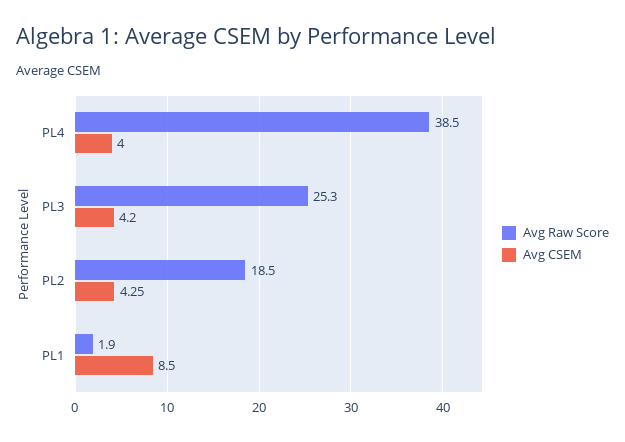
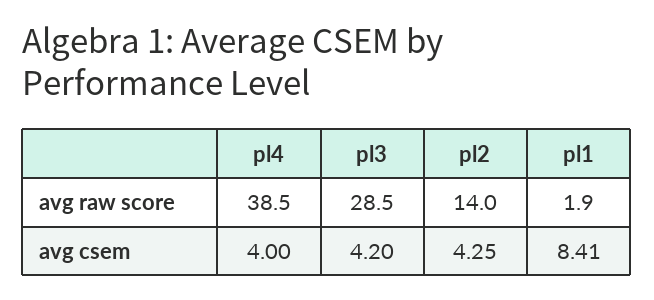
Avg Raw Score, PL3: 25.3 -> 28.5
Avg Raw Score, PL2: 18.5 -> 14
Avg CSEM, PL1: 8.5 -> 8.41

